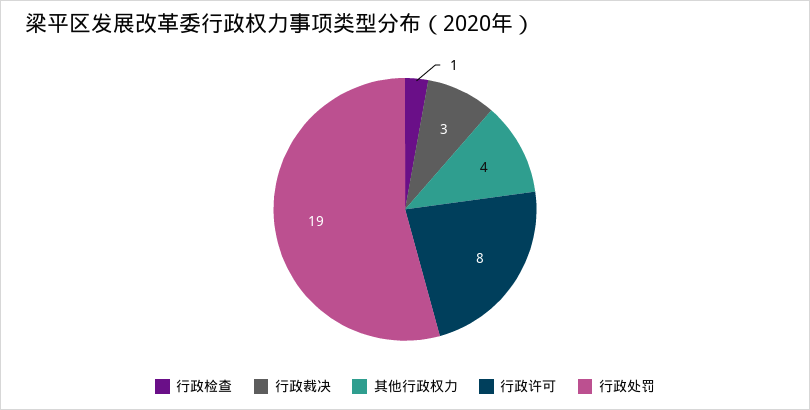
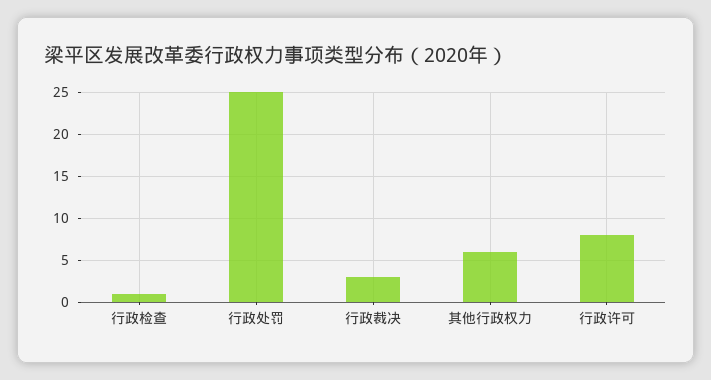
其他行政权力: 4 -> 6
行政处罚: 19 -> 25

